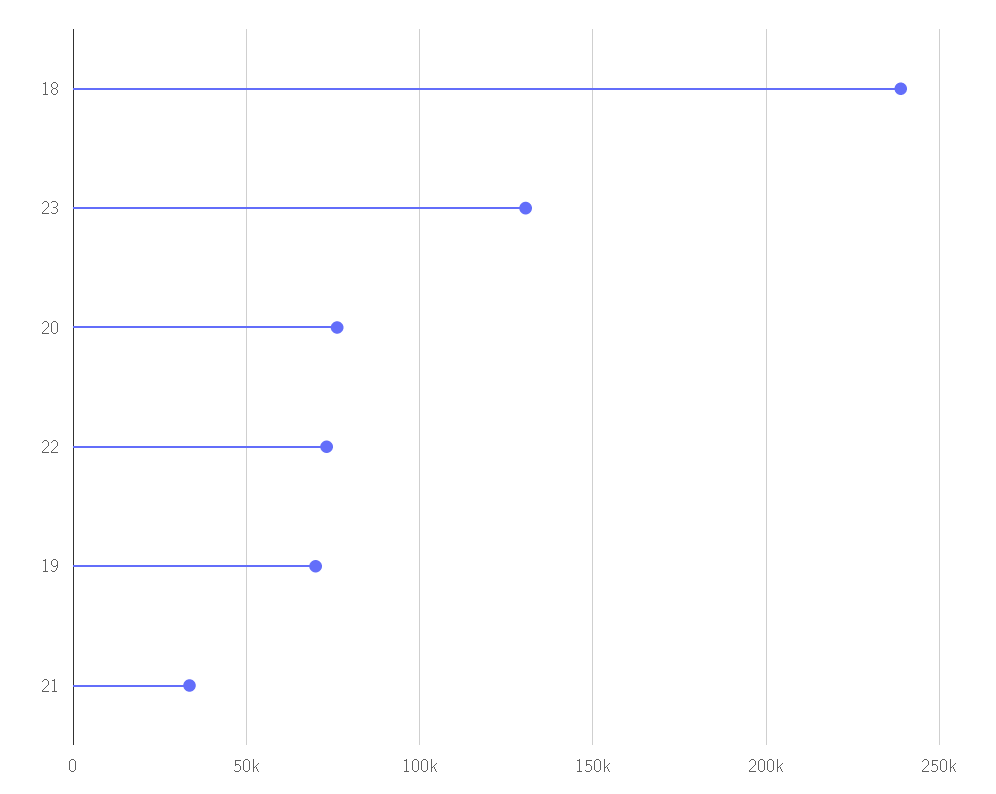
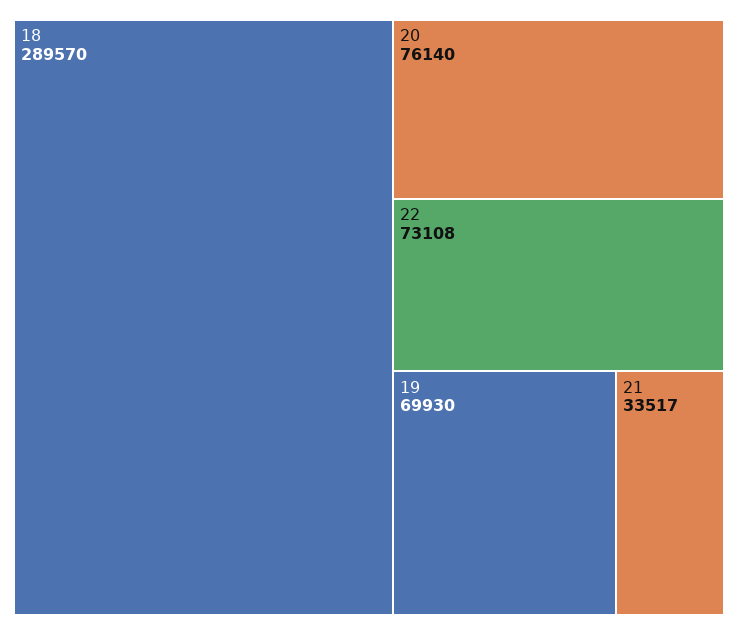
18: 240000 -> 289570
23: 130000 -> none

